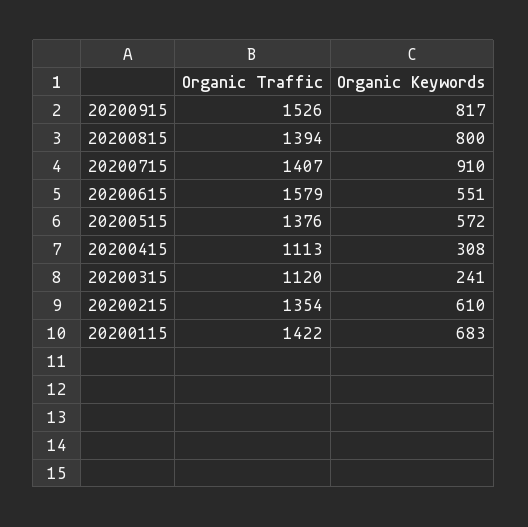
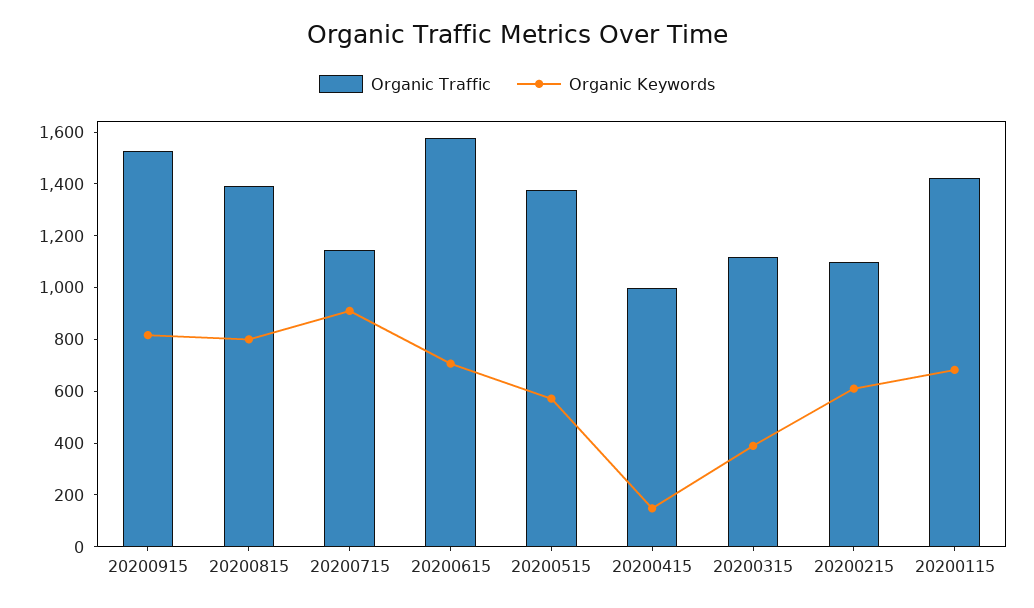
Organic Traffic, 20200715: 1407 -> 1150
Organic Keywords, 20200615: 551 -> 700
Organic Traffic, 20200415: 1113 -> 1000
Organic Keywords, 20200415: 308 -> 150
Organic Keywords, 20200315: 241 -> 400
Organic Traffic, 20200215: 1354 -> 1100

